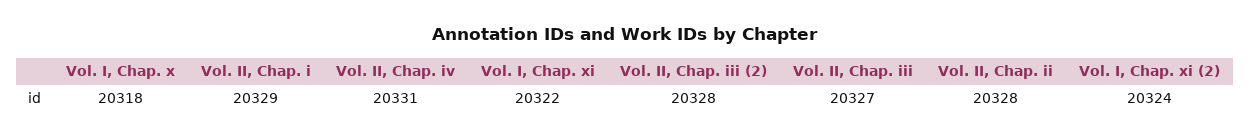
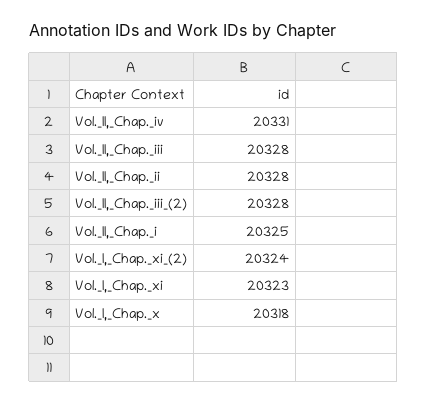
Vol. II, Chap. i: 20329 -> 20325
Vol. I, Chap. xi: 20322 -> 20323
Vol. II, Chap. iii: 20327 -> 20328

